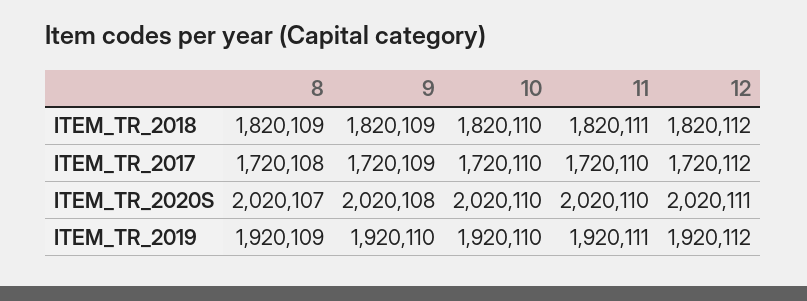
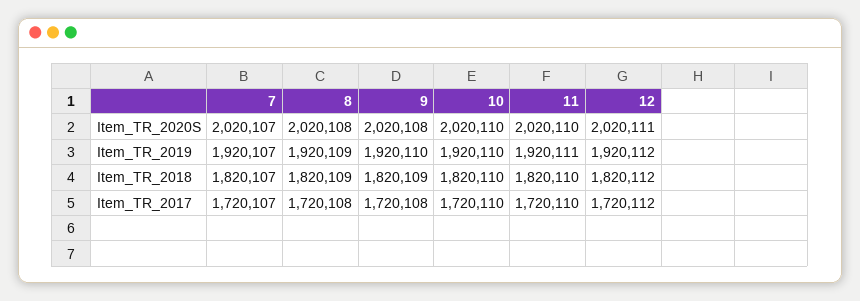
11, ITEM_TR_2018: 1820111 -> 1820110
9, ITEM_TR_2017: 1720109 -> 1720108
8, ITEM_TR_2020S: 2020107 -> 2020108
7, ITEM_TR_2020S: none -> 2020107
7, ITEM_TR_2019: none -> 1920107
7, ITEM_TR_2018: none -> 1820107
7, ITEM_TR_2017: none -> 1720107

